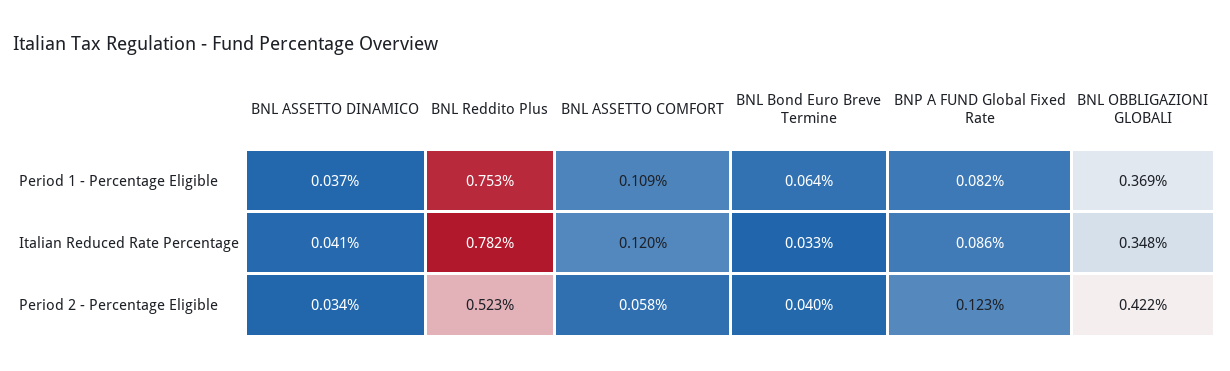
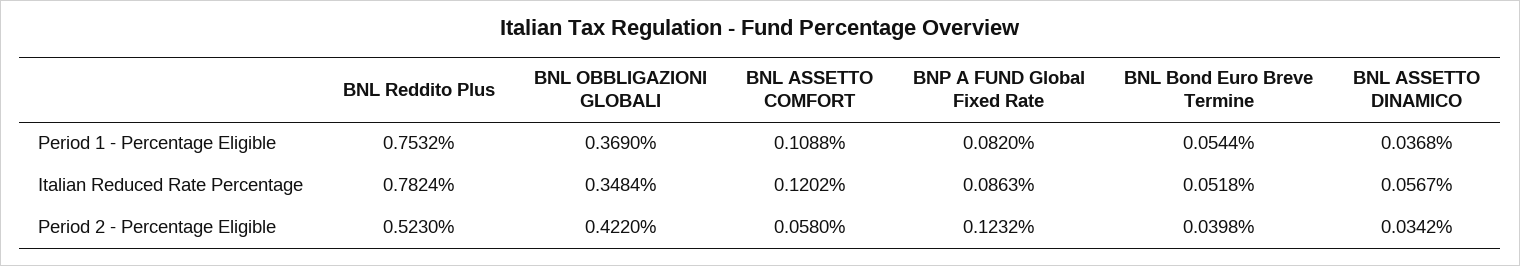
BNL Bond Euro Breve Termine, Period 1 - Percentage Eligible: 0.064 -> 0.0544
BNL ASSETTO DINAMICO, Italian Reduced Rate Percentage: 0.041 -> 0.0567
BNL Bond Euro Breve Termine, Italian Reduced Rate Percentage: 0.033 -> 0.0518

